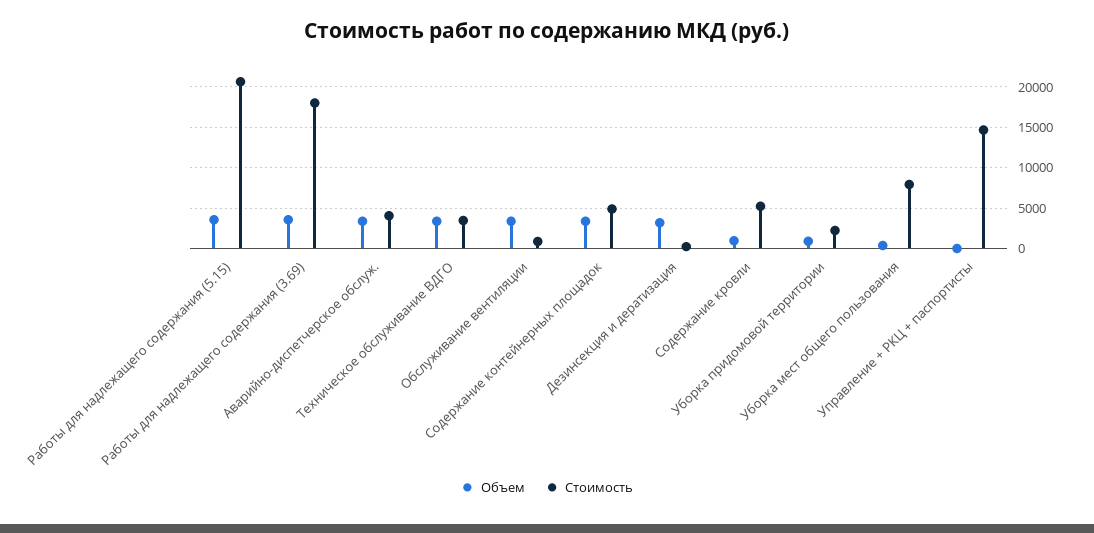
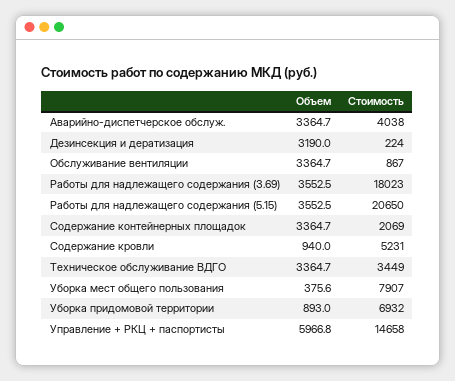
Стоимость, Содержание контейнерных площадок: 5000 -> 2069
Стоимость, Уборка придомовой территории: 2000 -> 6932
Объем, Управление + РКЦ + паспортисты: 0 -> 5966.8

